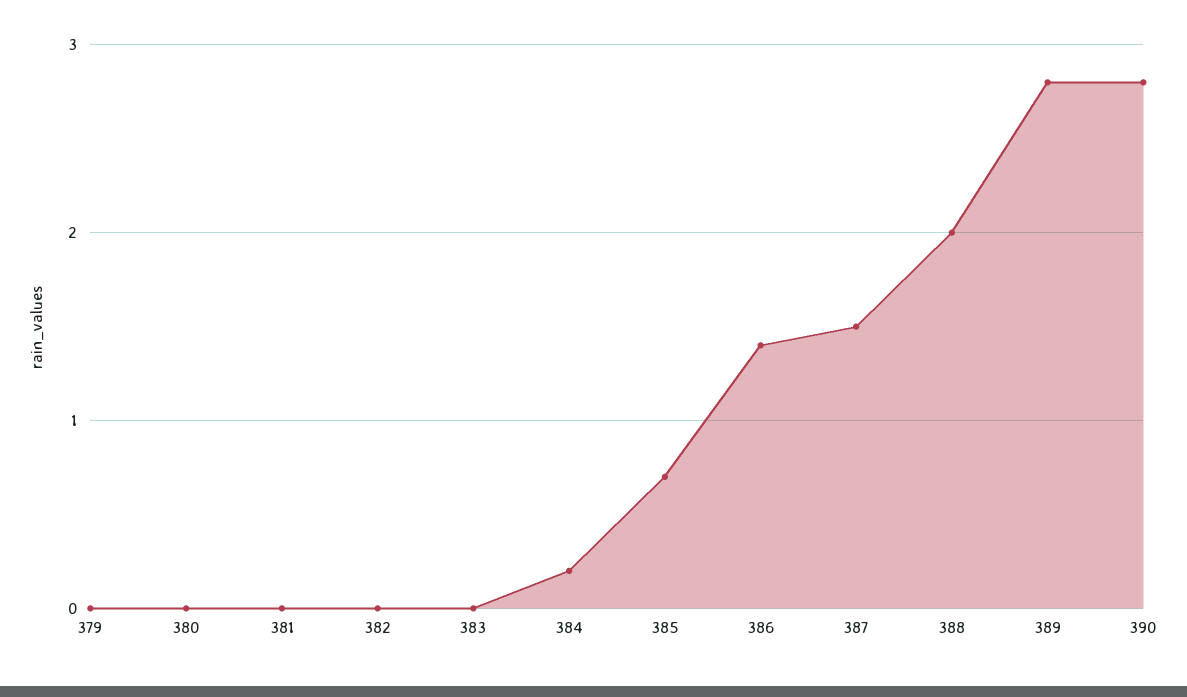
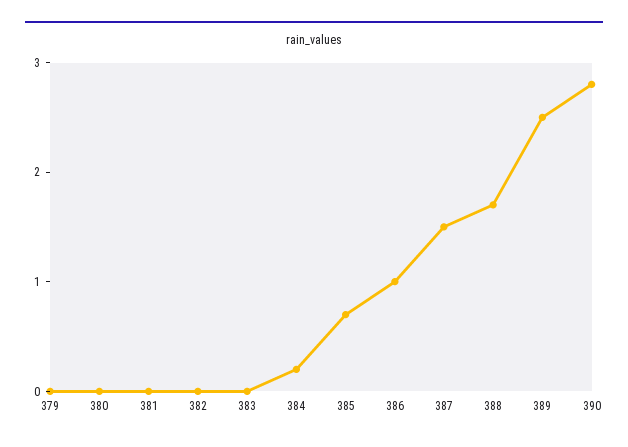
386: 1.4 -> 1
388: 2 -> 1.7
389: 2.8 -> 2.5

